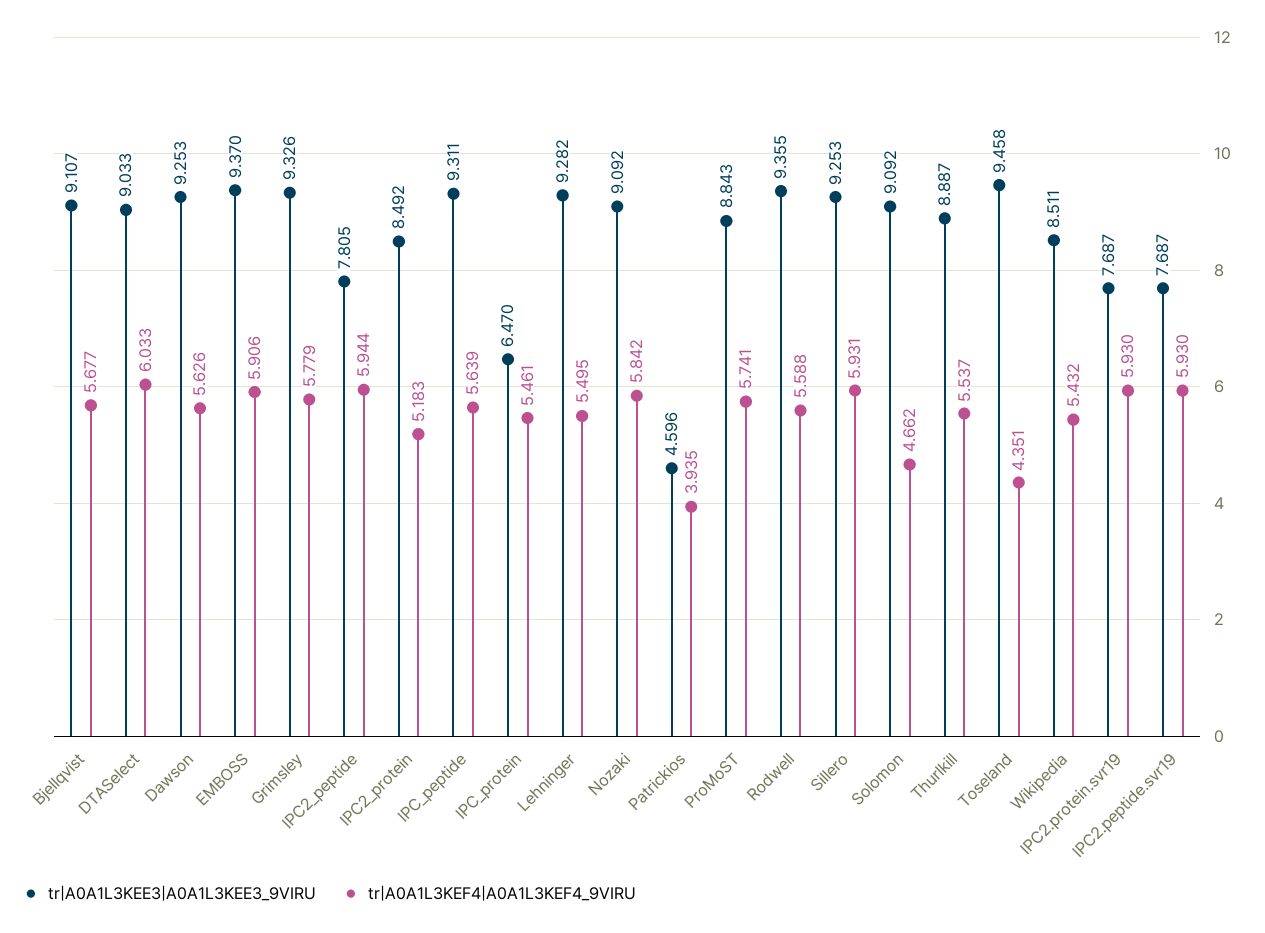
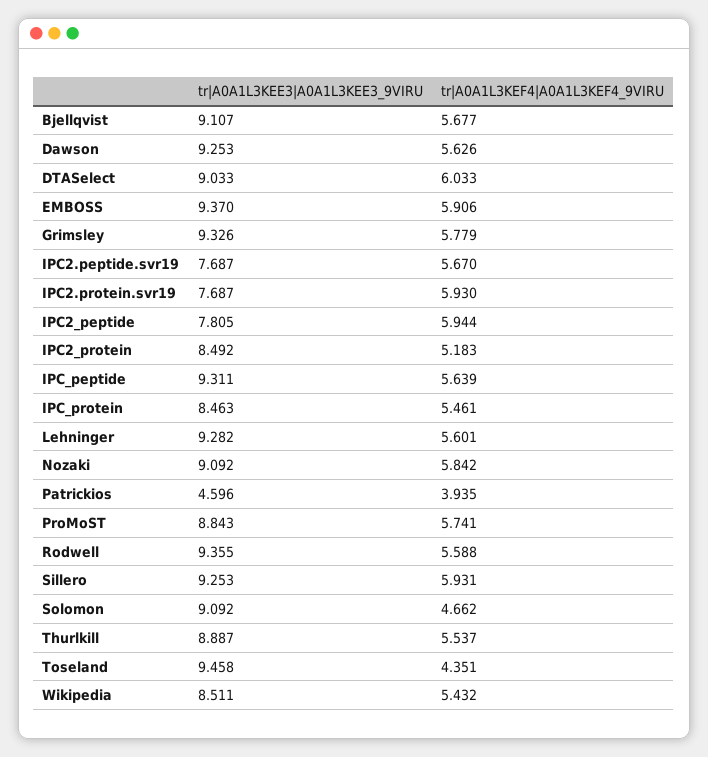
tr|A0A1L3KEE3|A0A1L3KEE3_9VIRU, IPC_protein: 6.47 -> 8.463
tr|A0A1L3KEF4|A0A1L3KEF4_9VIRU, Lehninger: 5.495 -> 5.601
tr|A0A1L3KEF4|A0A1L3KEF4_9VIRU, IPC2.peptide.svr19: 5.93 -> 5.67

